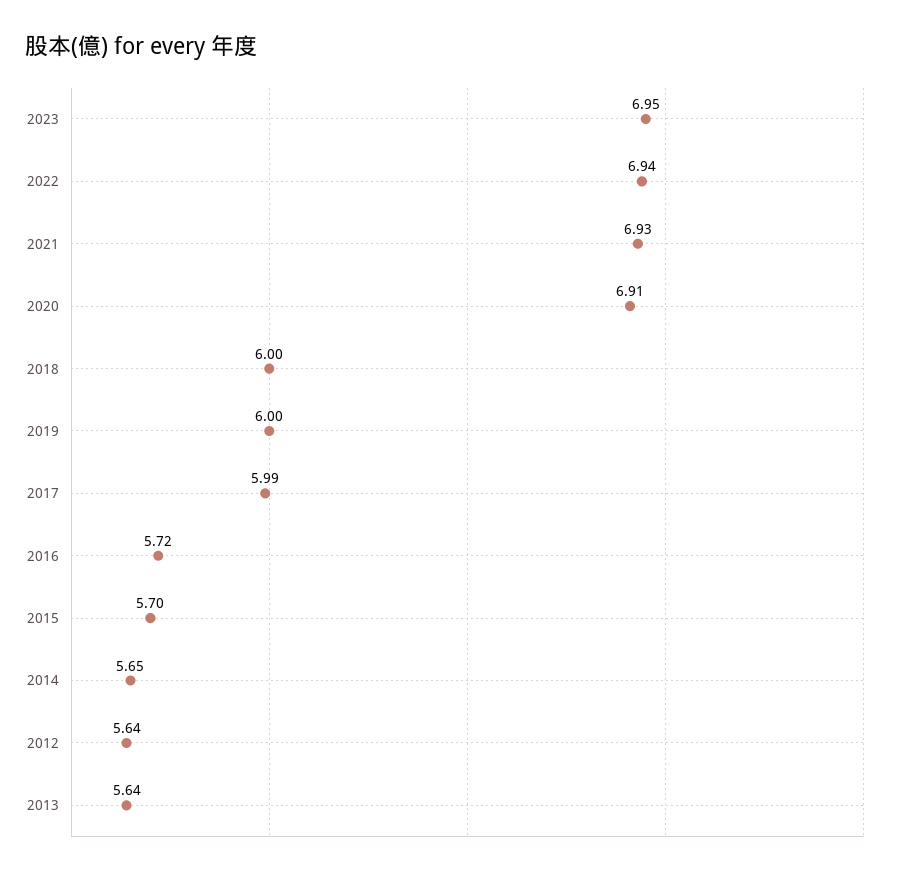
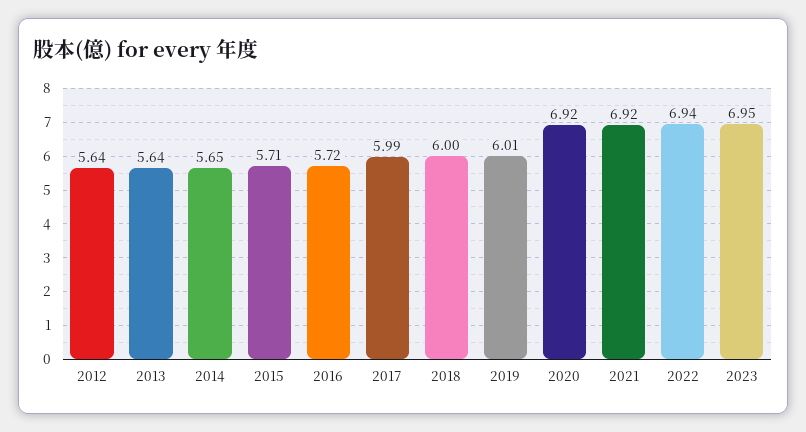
2021: 6.93 -> 6.92
2020: 6.91 -> 6.92
2019: 6 -> 6.01
2015: 5.7 -> 5.71

